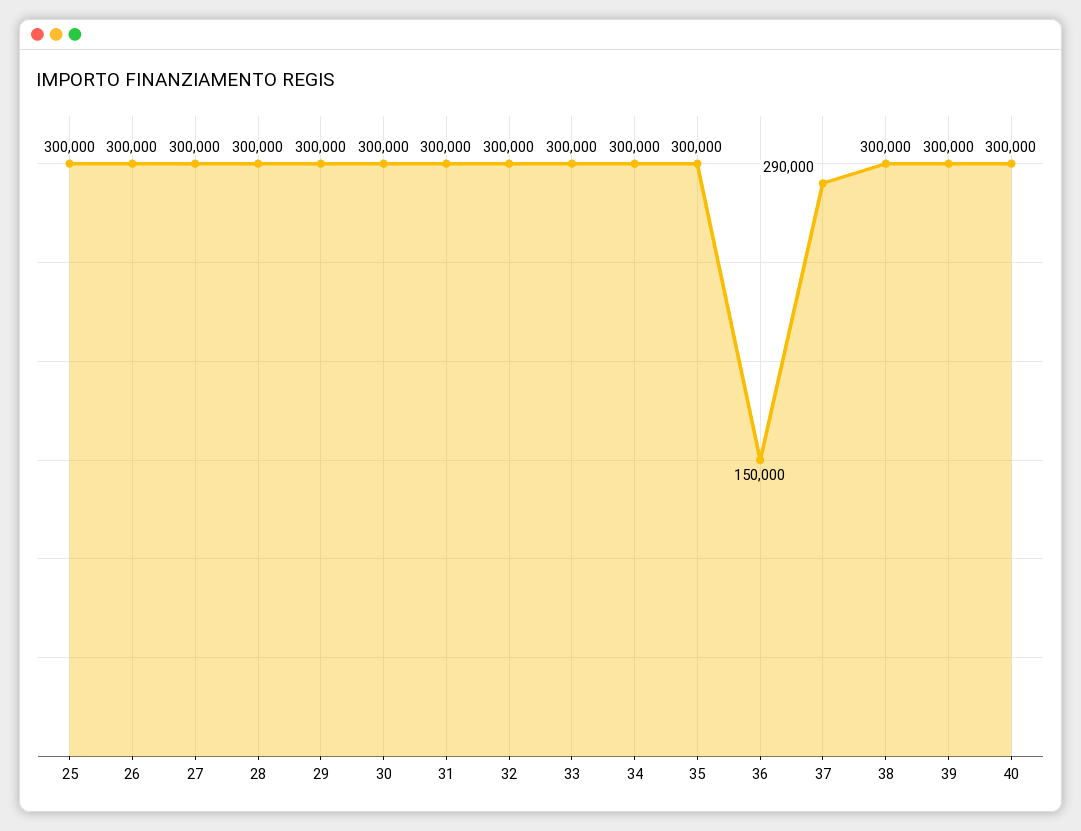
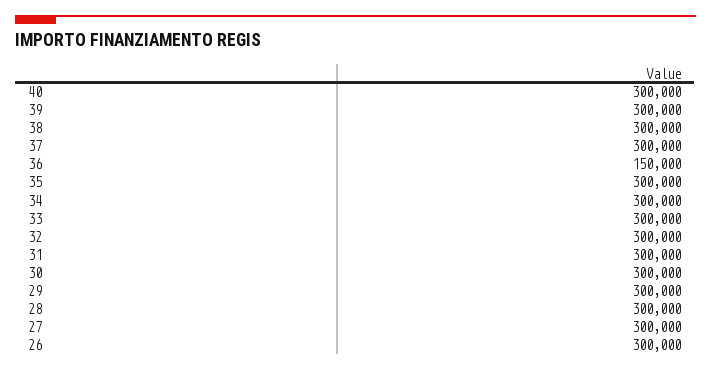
25: 300000 -> none
37: 290000 -> 300000

